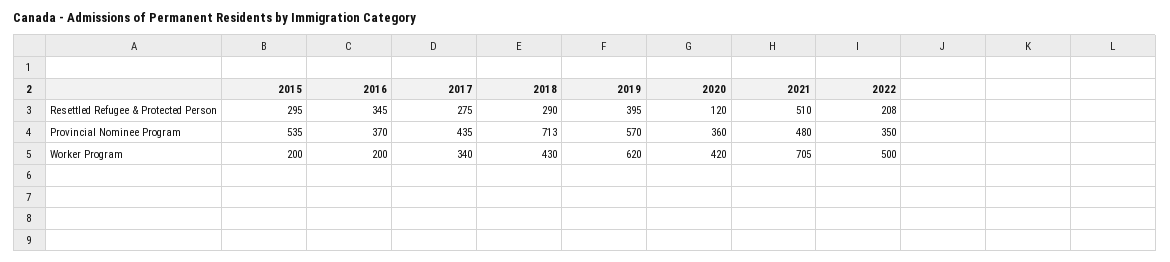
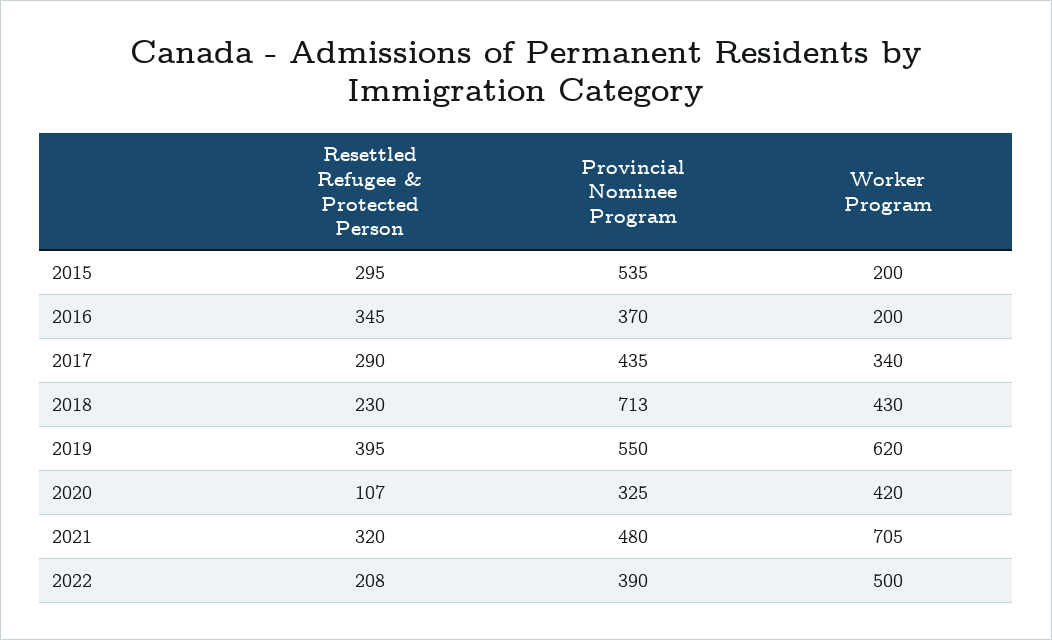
2017, Resettled Refugee & Protected Person: 275 -> 290
2018, Resettled Refugee & Protected Person: 290 -> 230
2020, Resettled Refugee & Protected Person: 120 -> 107
2021, Resettled Refugee & Protected Person: 510 -> 320
2019, Provincial Nominee Program: 570 -> 550
2020, Provincial Nominee Program: 360 -> 325
2022, Provincial Nominee Program: 350 -> 390

